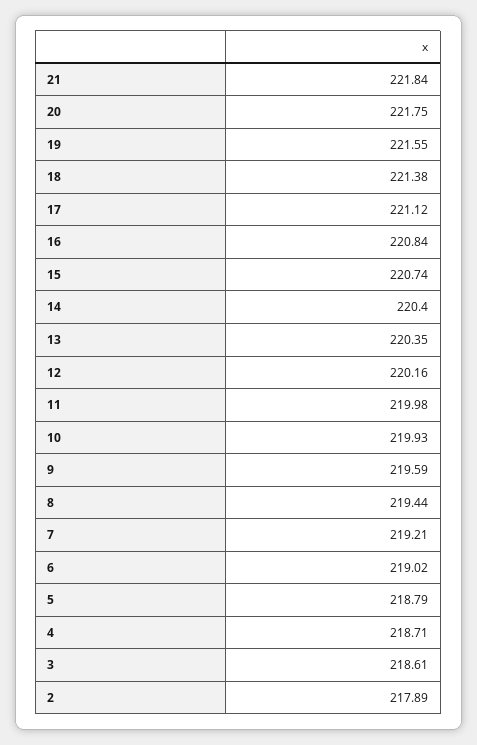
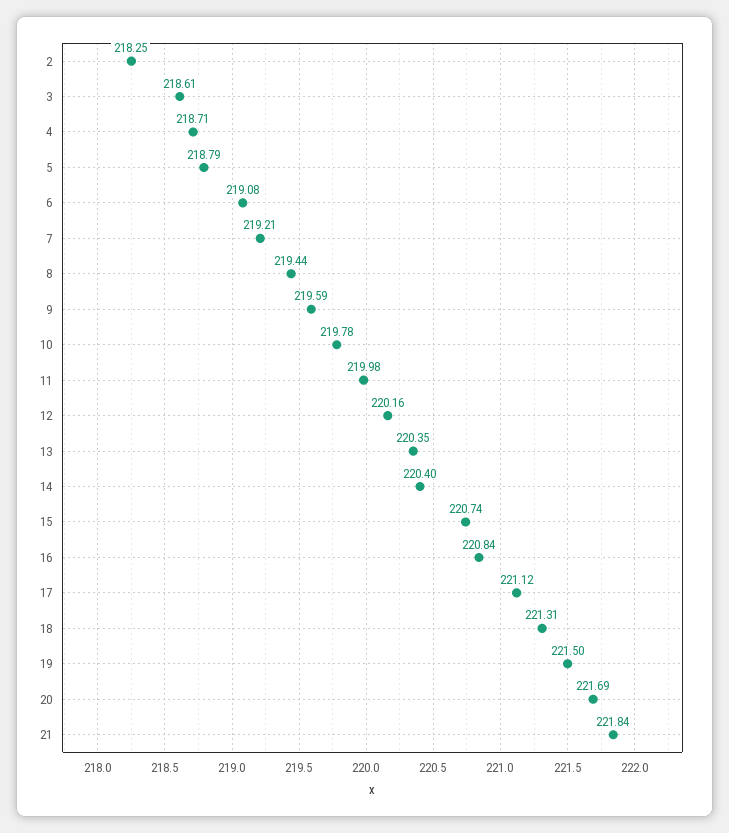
20: 221.75 -> 221.69
19: 221.55 -> 221.5
18: 221.38 -> 221.31
10: 219.93 -> 219.78
6: 219.02 -> 219.08
2: 217.89 -> 218.25

